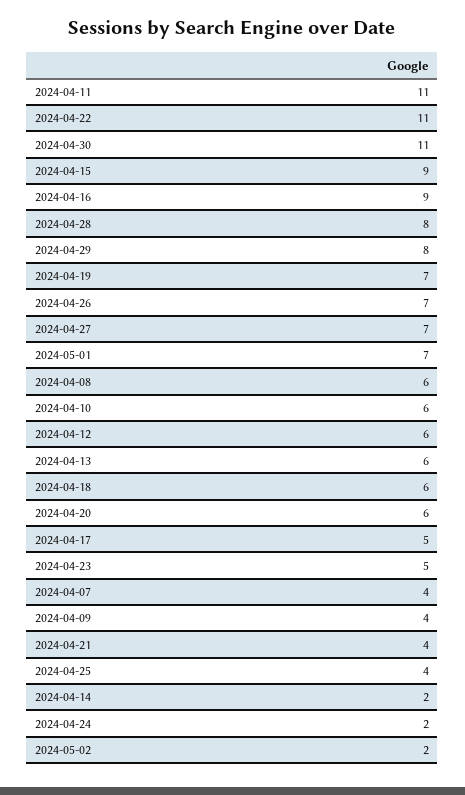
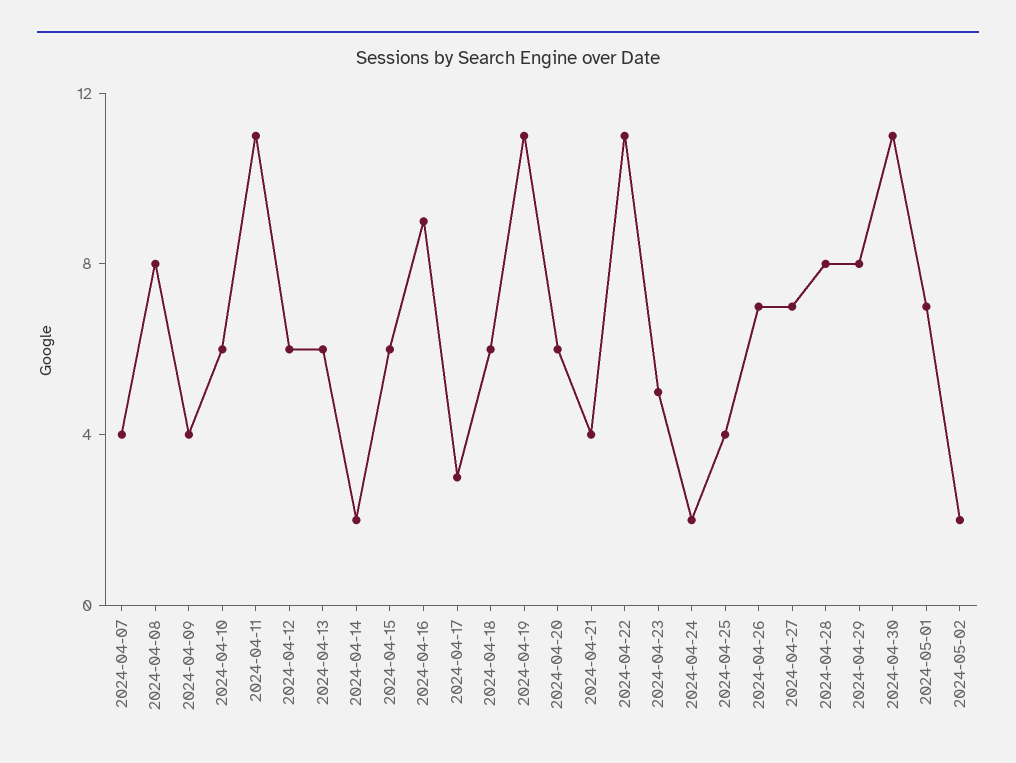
2024-04-15: 9 -> 6
2024-04-19: 7 -> 11
2024-04-08: 6 -> 8
2024-04-17: 5 -> 3

